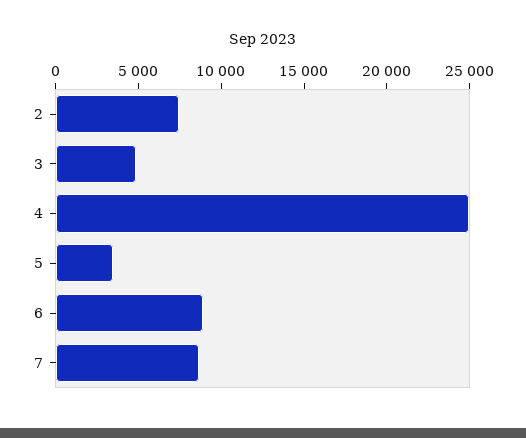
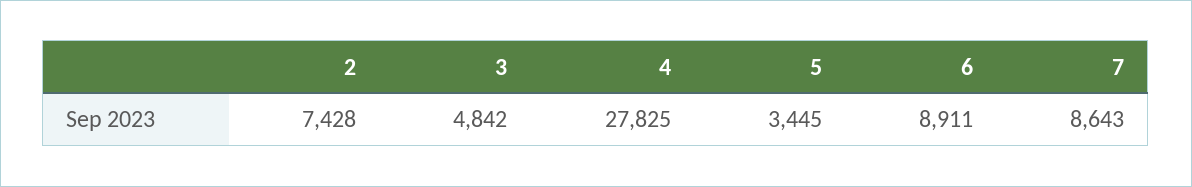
4: 25000 -> 27825

